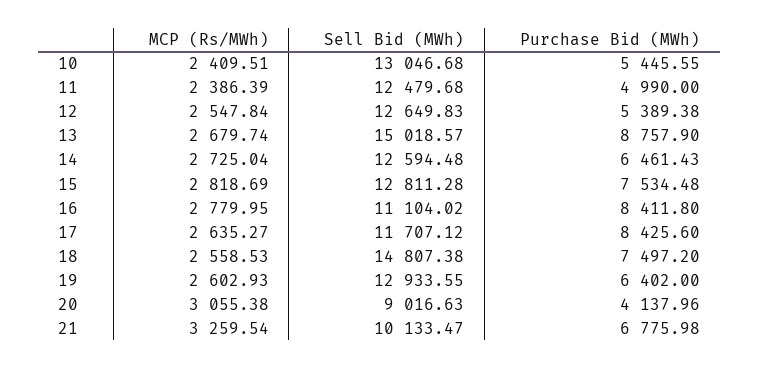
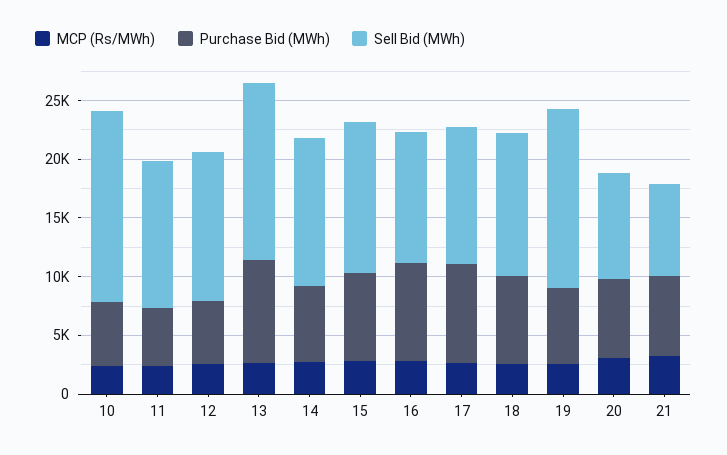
Sell Bid (MWh), 10: 13046.68 -> 16000
Sell Bid (MWh), 18: 14807.38 -> 12000
Sell Bid (MWh), 19: 12933.55 -> 15000
Purchase Bid (MWh), 20: 4137.96 -> 7000
Sell Bid (MWh), 21: 10133.47 -> 8000

